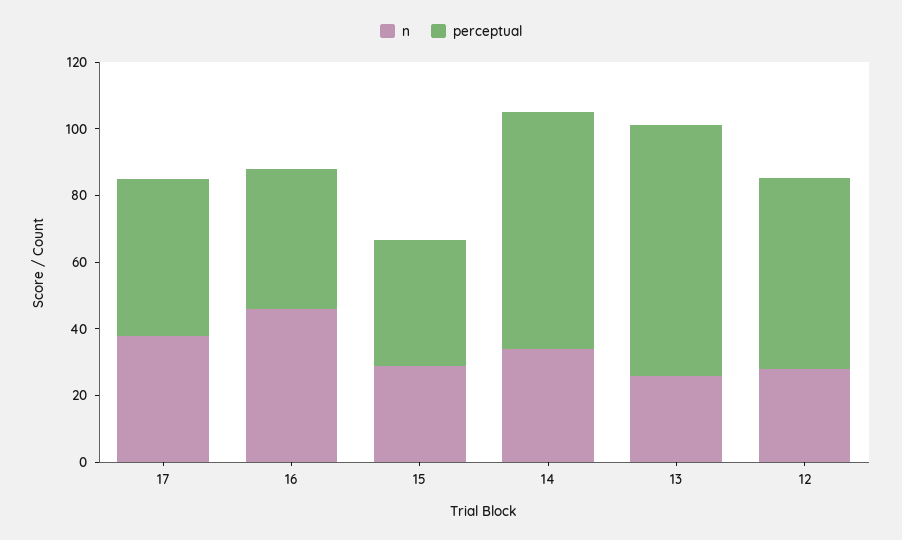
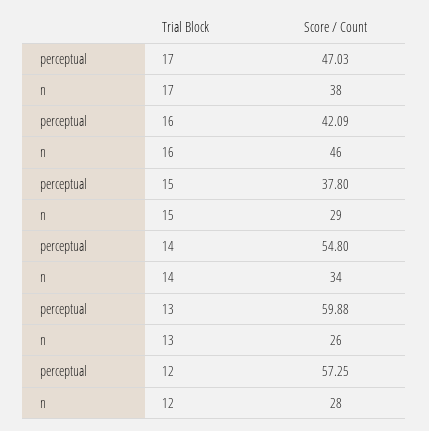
perceptual, 14: 70 -> 54.8
perceptual, 13: 75 -> 59.88

